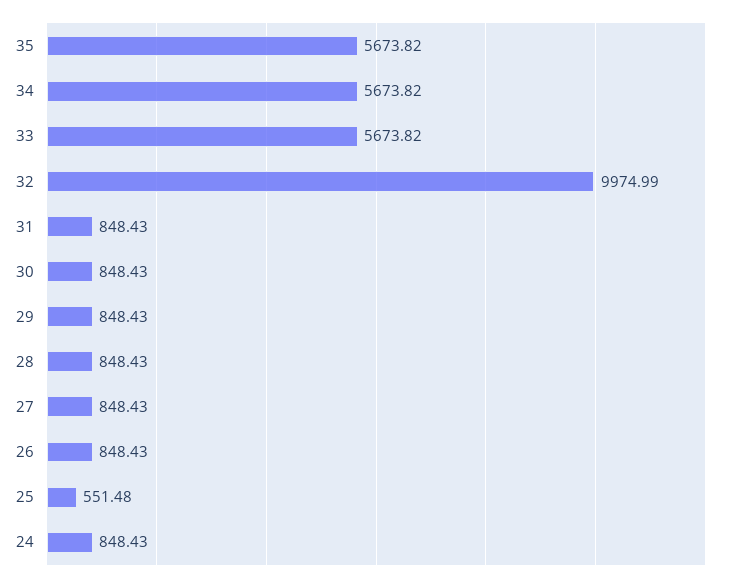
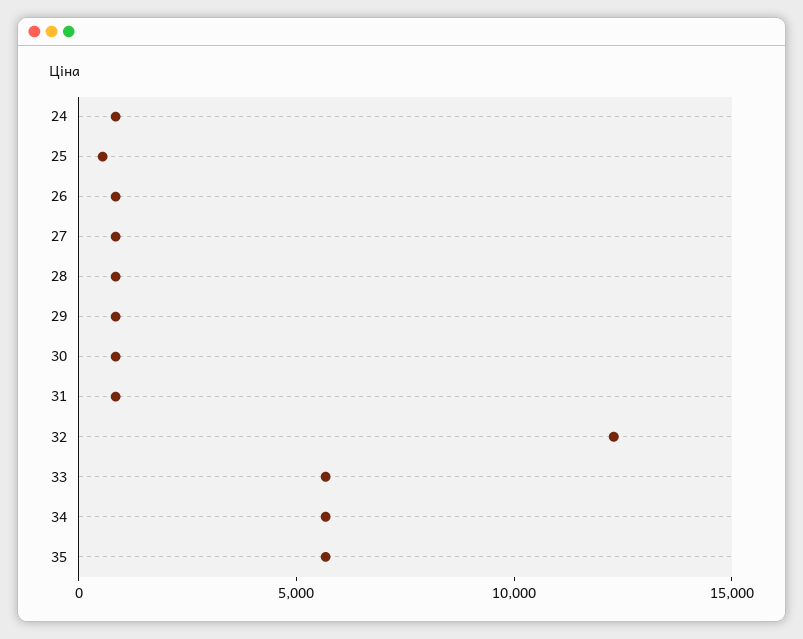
32: 9974.99 -> 12000

